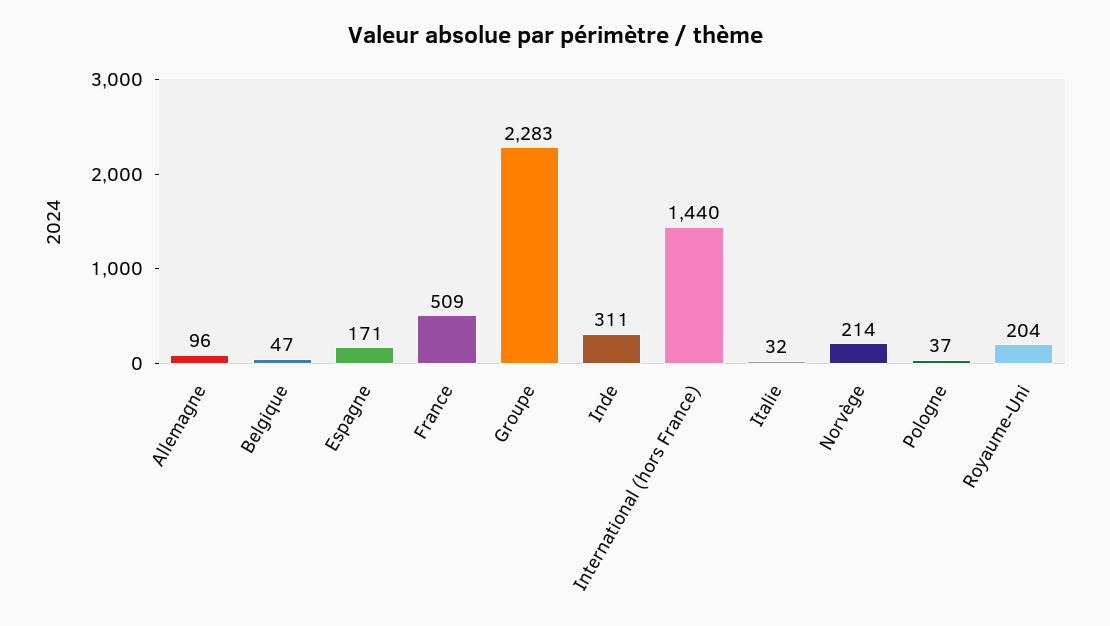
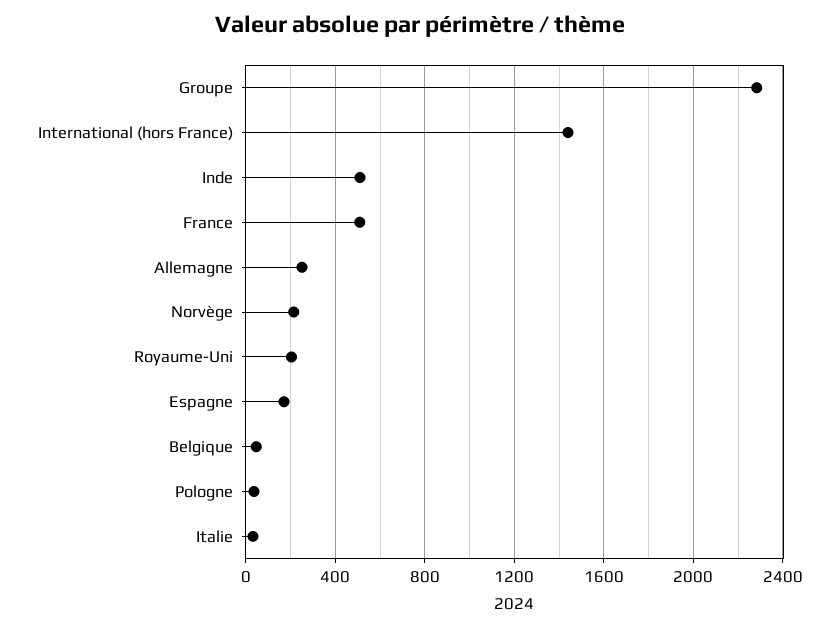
Allemagne: 96 -> 250
Inde: 311 -> 500

